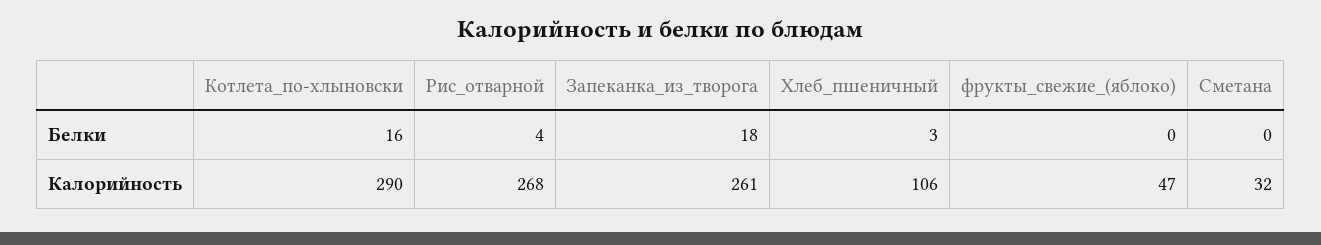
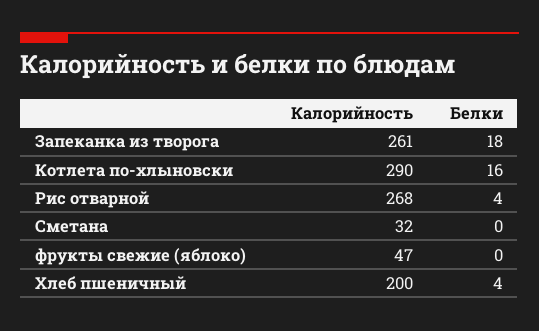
Хлеб_пшеничный, Белки: 3 -> 4
Хлеб_пшеничный, Калорийность: 106 -> 200

